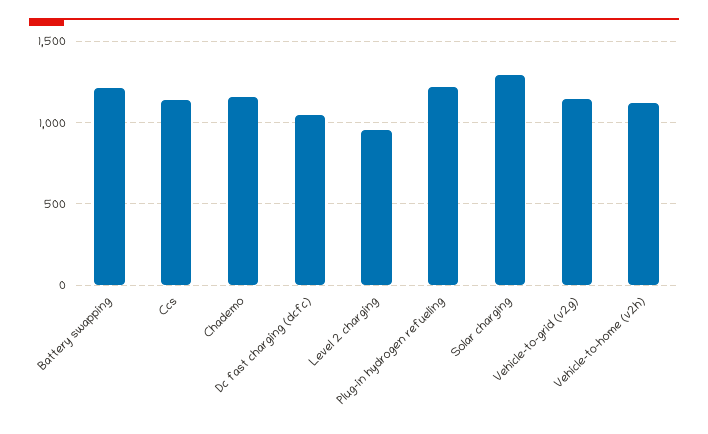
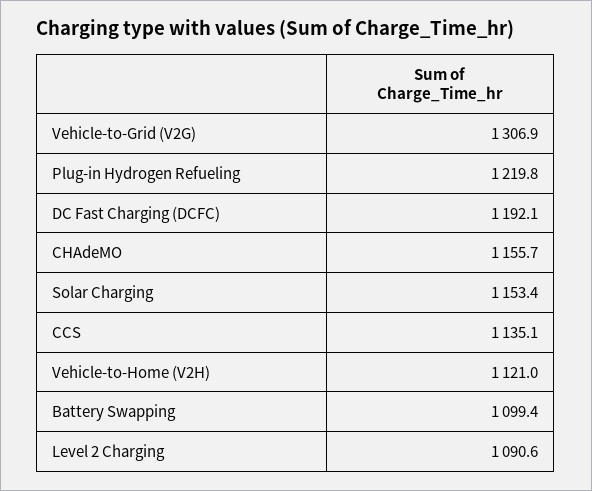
Battery swapping: 1200 -> 1099.4
Dc fast charging (dcfc): 1050 -> 1192.1
Level 2 charging: 950 -> 1090.6
Solar charging: 1300 -> 1153.4
Vehicle-to-grid (v2g): 1150 -> 1306.9

